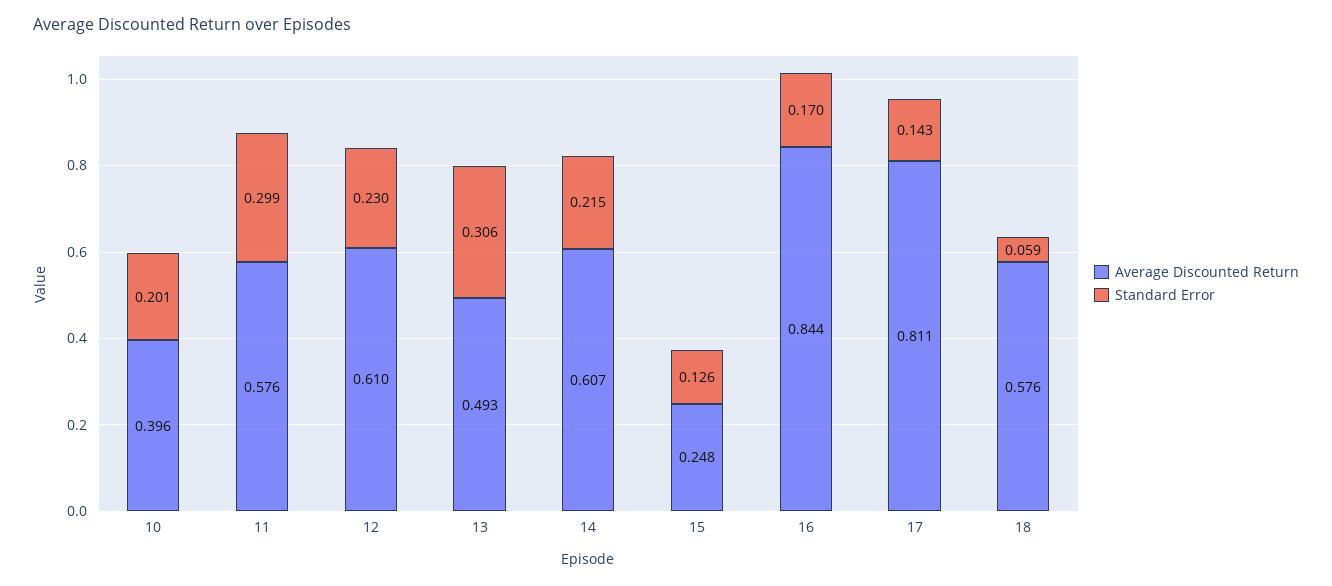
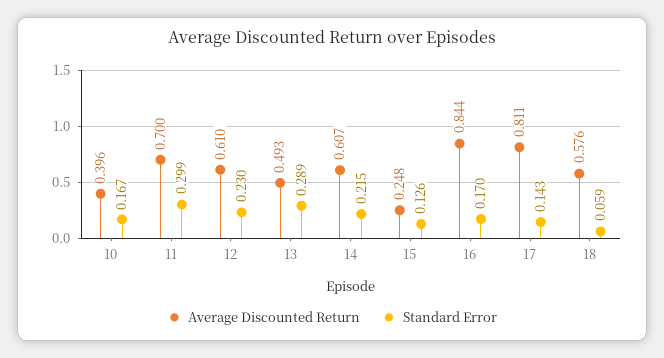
Standard Error, 10: 0.201 -> 0.167
Average Discounted Return, 11: 0.576 -> 0.7
Standard Error, 13: 0.306 -> 0.289

